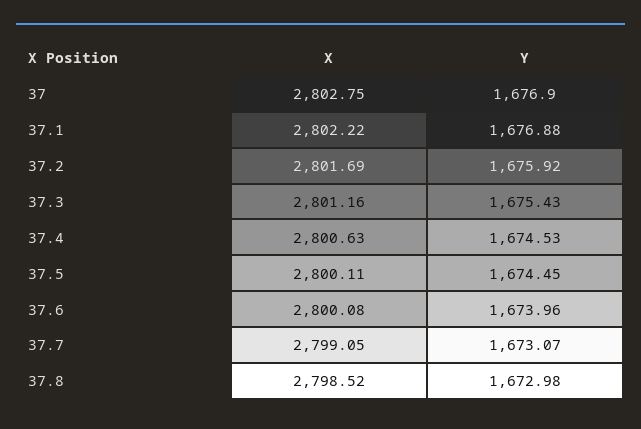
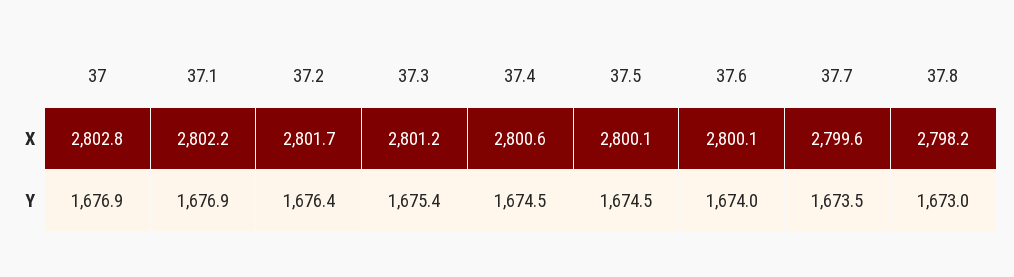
Y, 37.2: 1675.92 -> 1676.4
X, 37.7: 2799.05 -> 2799.6
Y, 37.7: 1673.07 -> 1673.5
X, 37.8: 2798.52 -> 2798.2

